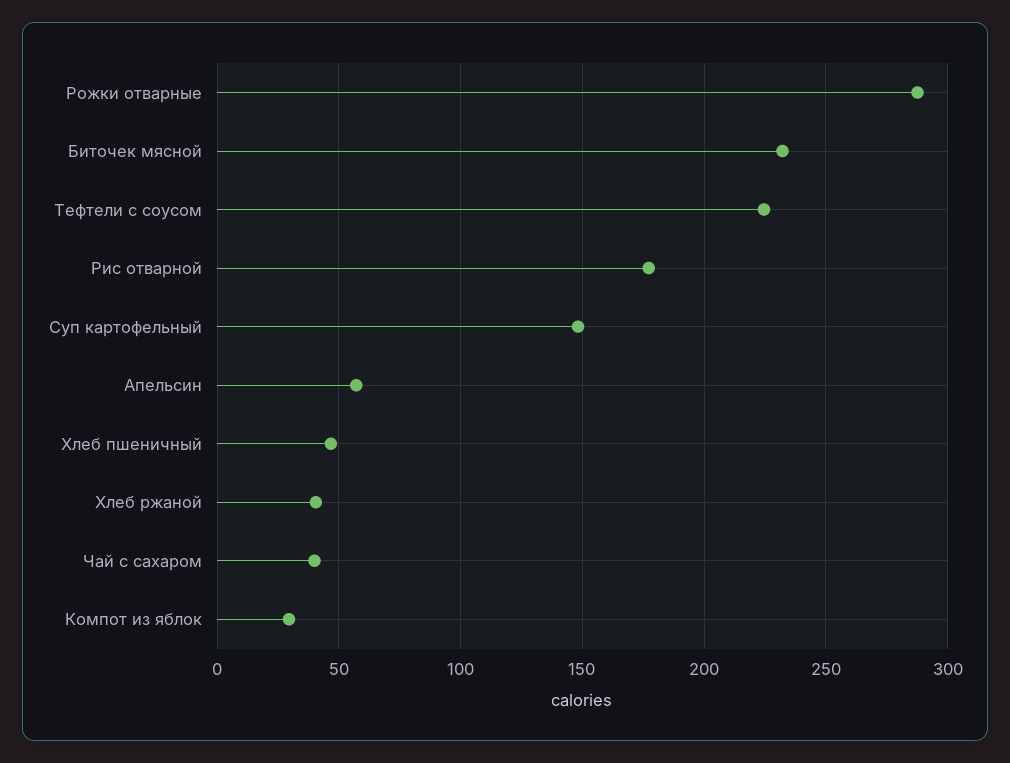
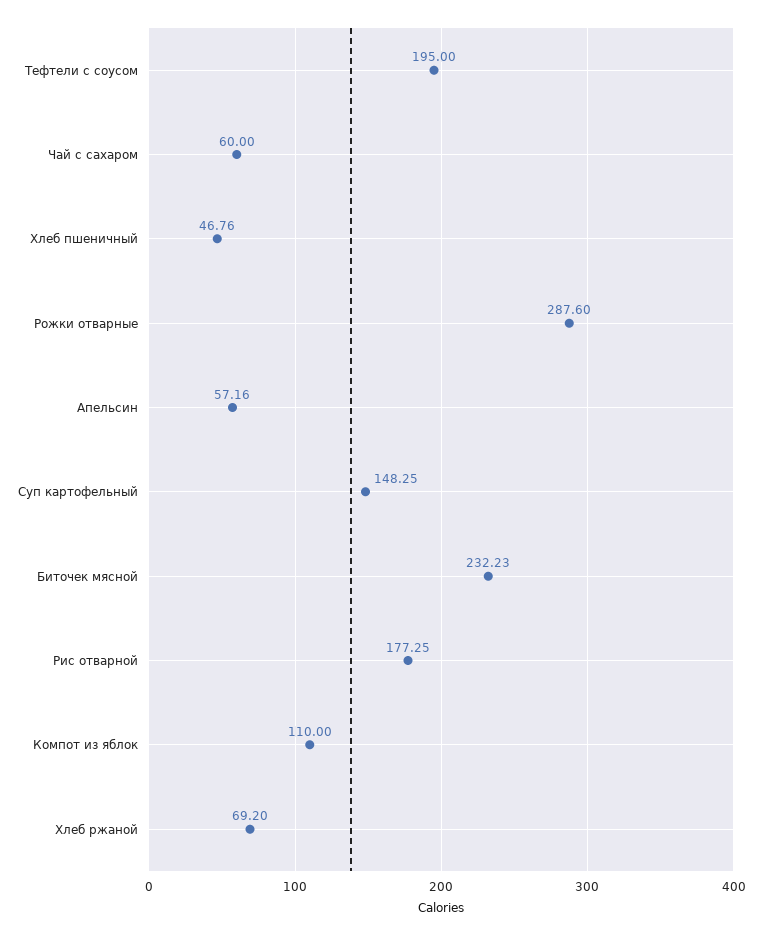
Тефтели с соусом: 225 -> 195
Хлеб ржаной: 40 -> 69.2
Чай с сахаром: 40 -> 60
Компот из яблок: 30 -> 110

